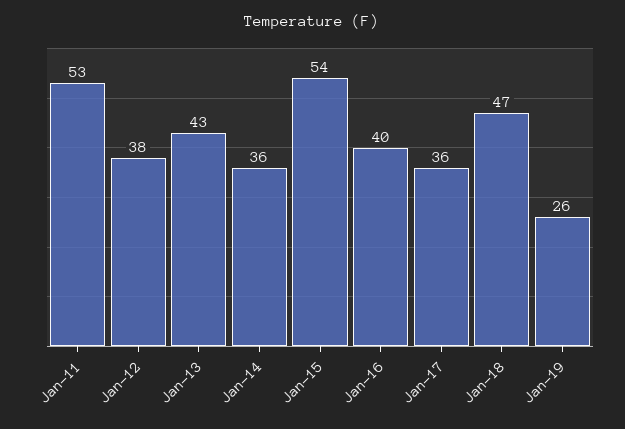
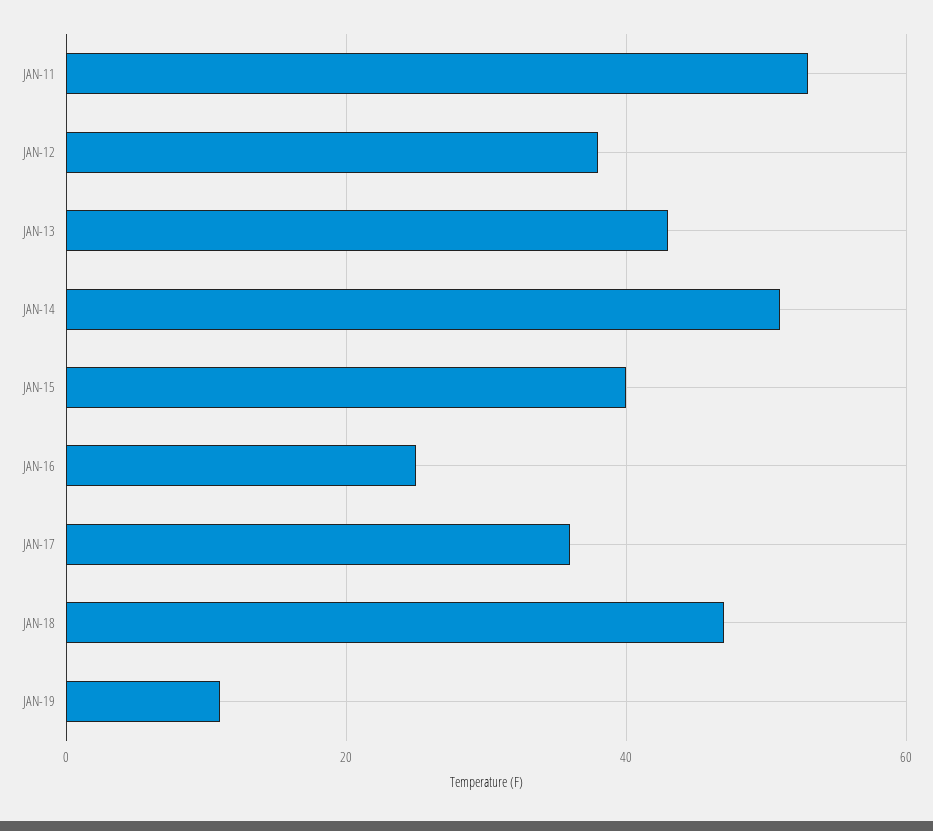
Jan-14: 36 -> 50
Jan-15: 54 -> 40
Jan-16: 40 -> 25
Jan-19: 26 -> 10

